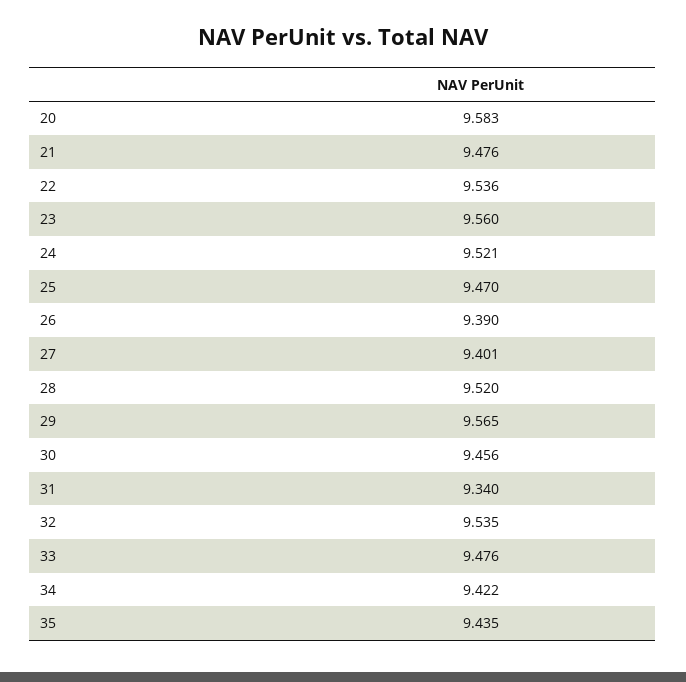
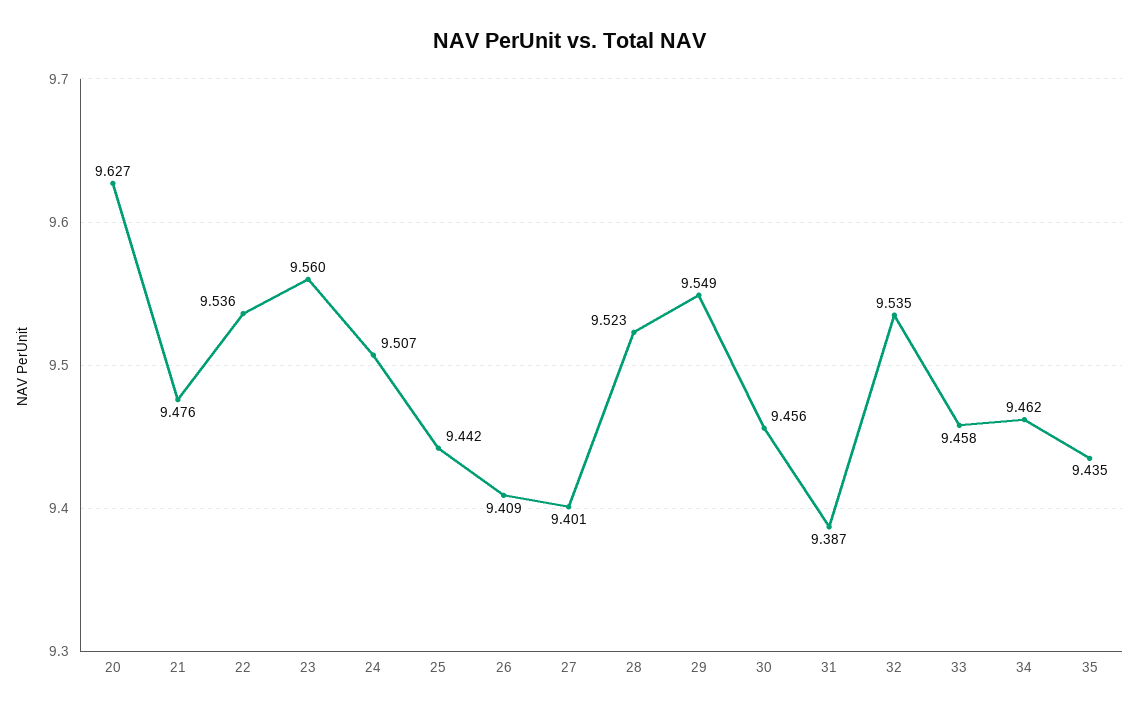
20: 9.583 -> 9.627
24: 9.521 -> 9.507
25: 9.47 -> 9.442
26: 9.39 -> 9.409
28: 9.52 -> 9.523
29: 9.565 -> 9.549
31: 9.34 -> 9.387
33: 9.476 -> 9.458
34: 9.422 -> 9.462

